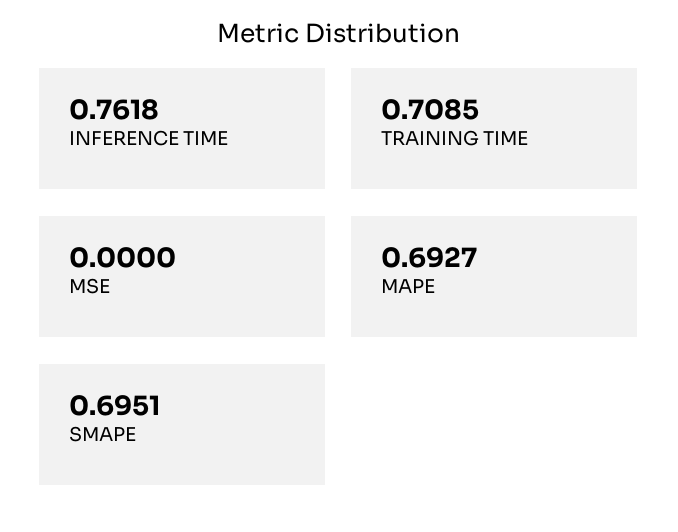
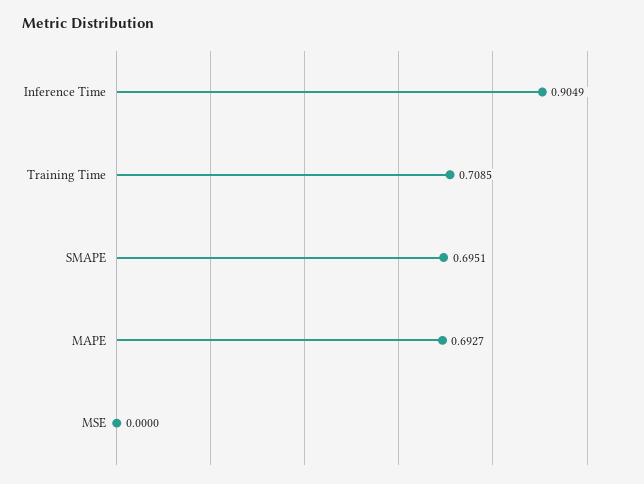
INFERENCE TIME: 0.7618 -> 0.9049

